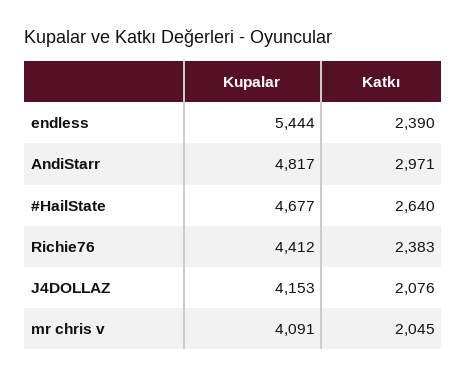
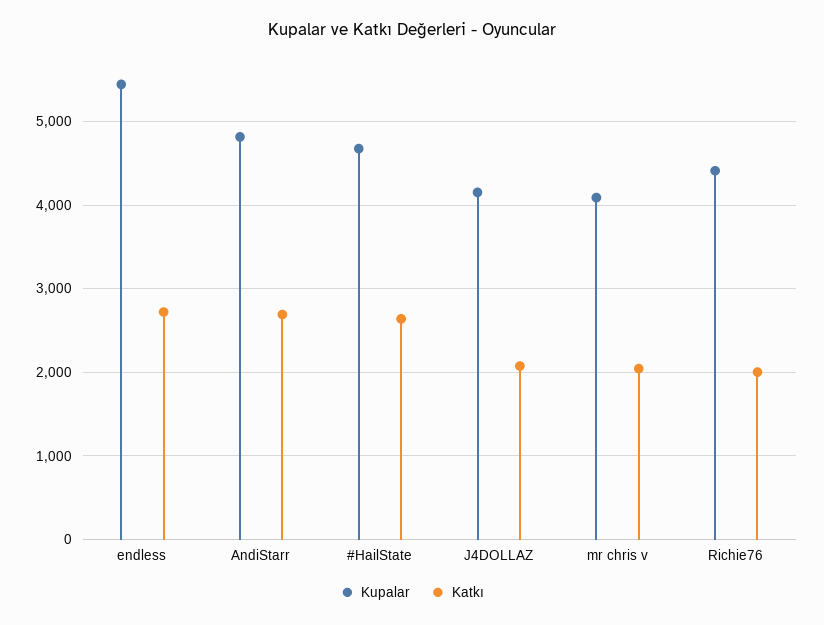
Katkı, endless: 2390 -> 2700
Katkı, AndiStarr: 2971 -> 2700
Katkı, Richie76: 2383 -> 2000

